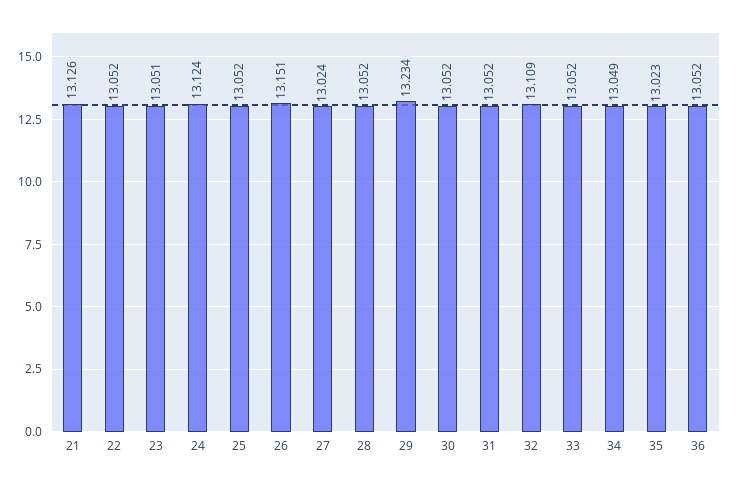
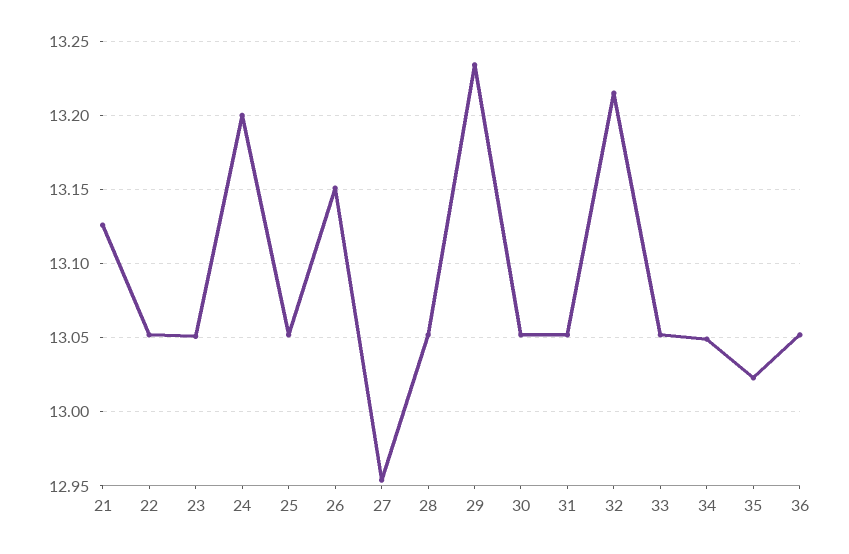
24: 13.124 -> 13.2
27: 13.024 -> 12.955
32: 13.109 -> 13.215

